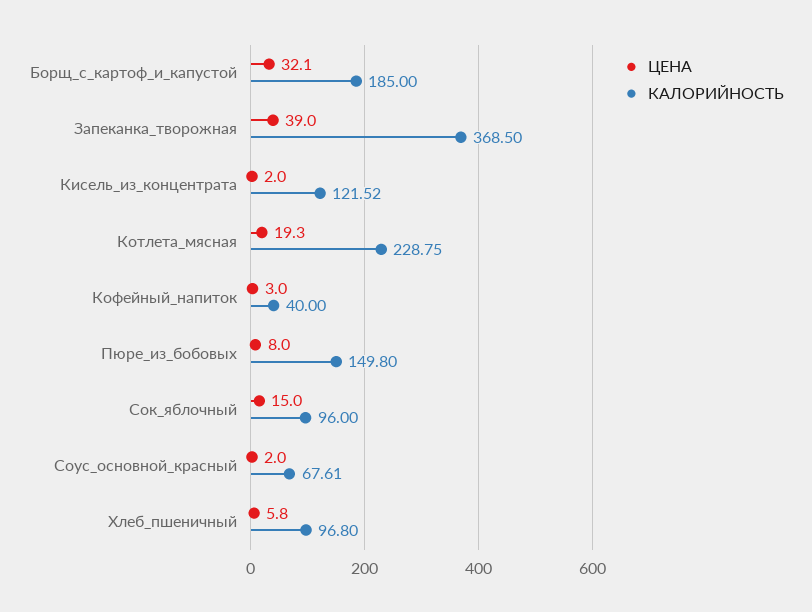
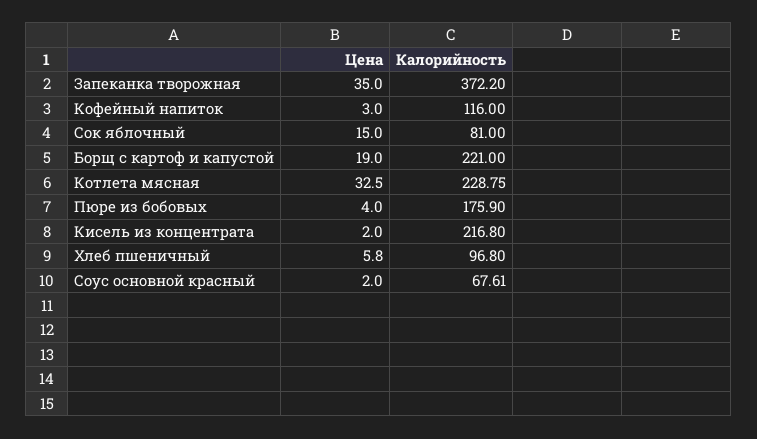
ЦЕНА, Борщ_с_картоф_и_капустой: 32.1 -> 19
КАЛОРИЙНОСТЬ, Борщ_с_картоф_и_капустой: 185 -> 221
ЦЕНА, Запеканка_творожная: 39 -> 35
КАЛОРИЙНОСТЬ, Запеканка_творожная: 368.5 -> 372.2
КАЛОРИЙНОСТЬ, Кисель_из_концентрата: 121.52 -> 216.8
ЦЕНА, Котлета_мясная: 19.3 -> 32.5
КАЛОРИЙНОСТЬ, Кофейный_напиток: 40 -> 116
ЦЕНА, Пюре_из_бобовых: 8 -> 4
КАЛОРИЙНОСТЬ, Пюре_из_бобовых: 149.8 -> 175.9
КАЛОРИЙНОСТЬ, Сок_яблочный: 96 -> 81

